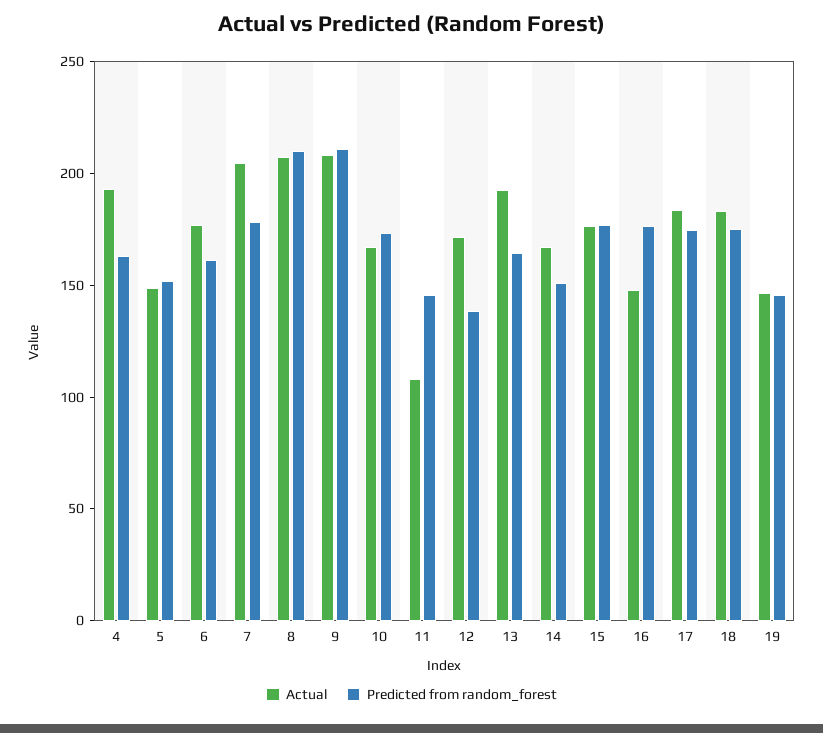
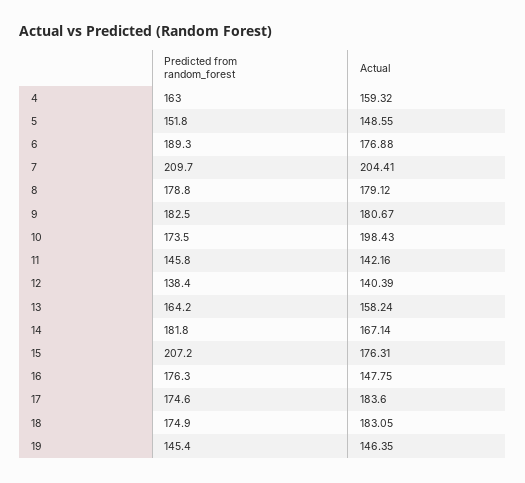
Actual, 4: 190 -> 159.32
Predicted from random_forest, 6: 160 -> 189.3
Predicted from random_forest, 7: 180 -> 209.7
Actual, 8: 210 -> 179.12
Predicted from random_forest, 8: 210 -> 178.8
Actual, 9: 210 -> 180.67
Predicted from random_forest, 9: 210 -> 182.5
Actual, 10: 170 -> 198.43
Actual, 11: 110 -> 142.16
Actual, 12: 170 -> 140.39
Actual, 13: 190 -> 158.24
Predicted from random_forest, 14: 150 -> 181.8
Predicted from random_forest, 15: 180 -> 207.2

